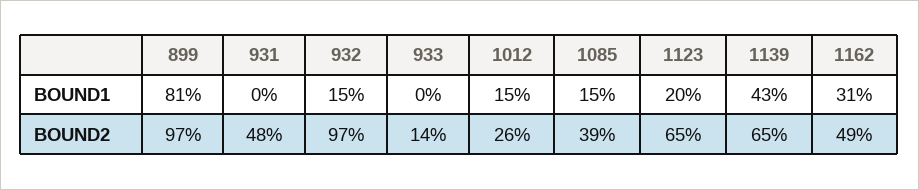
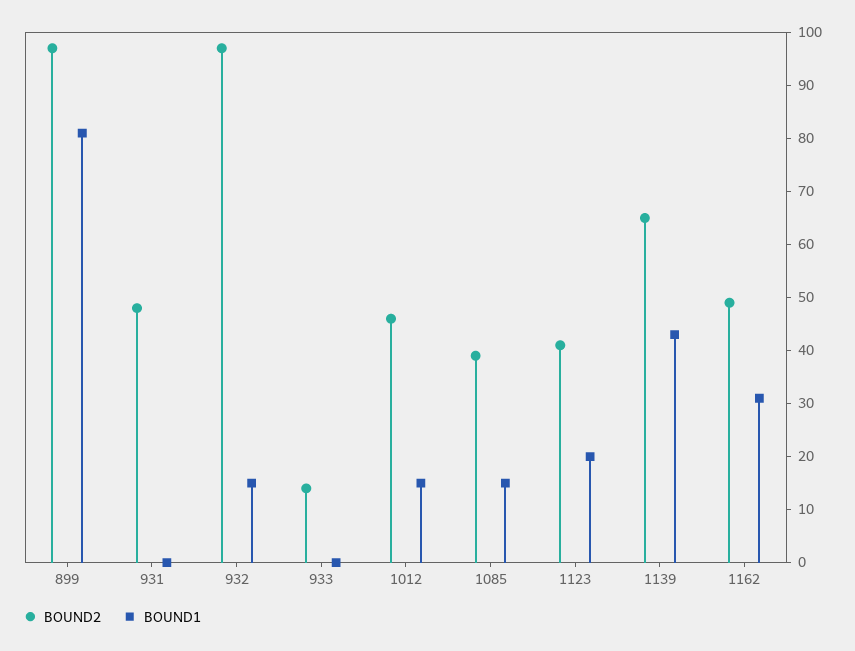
BOUND2, 1012: 26 -> 45
BOUND2, 1123: 65 -> 40

